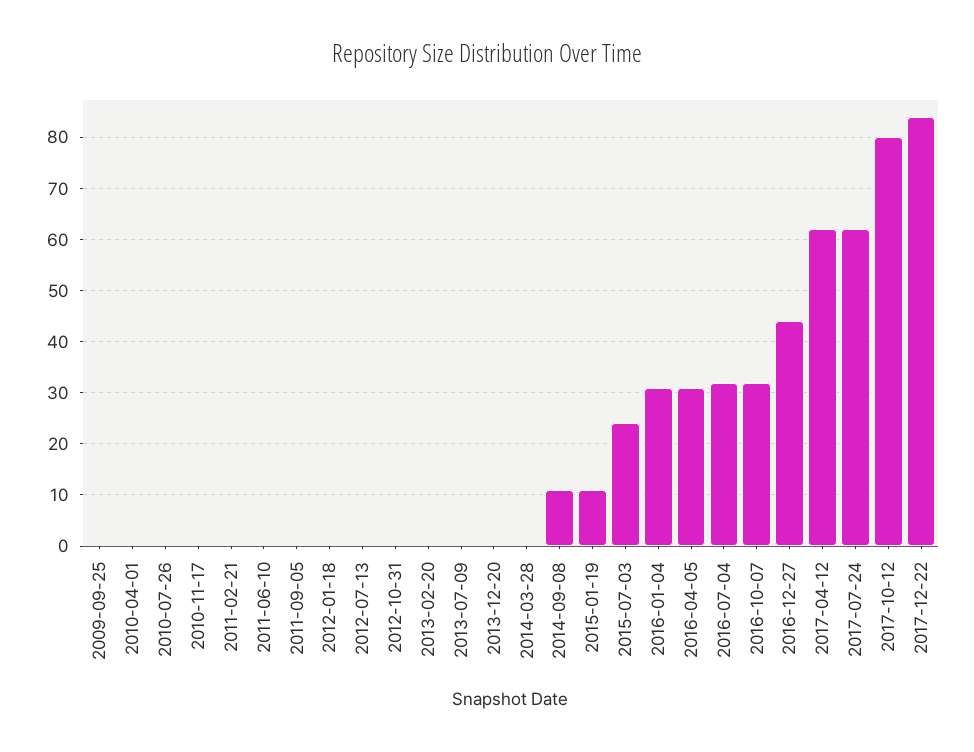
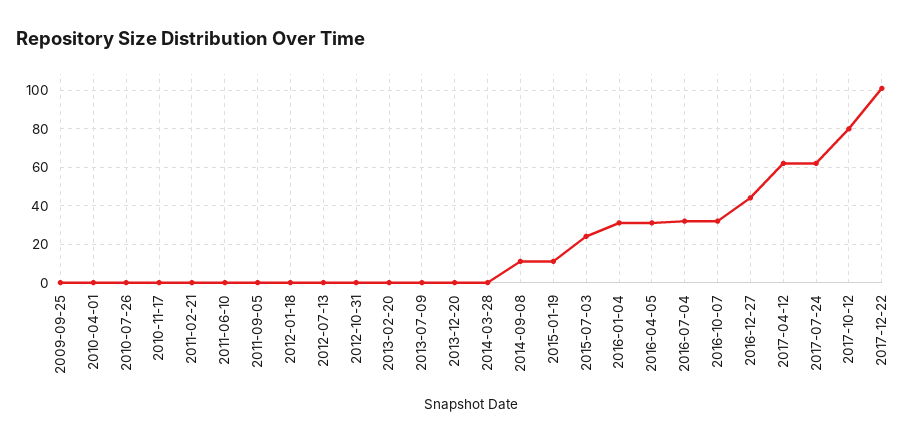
2017-12-22: 85 -> 100

